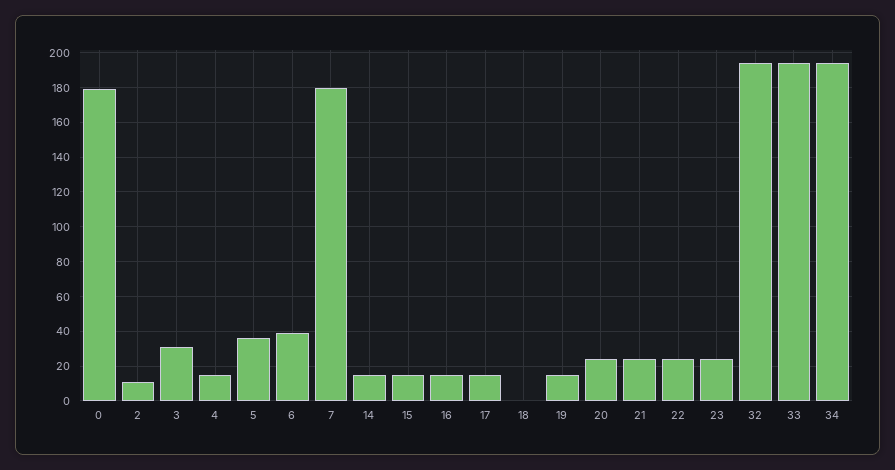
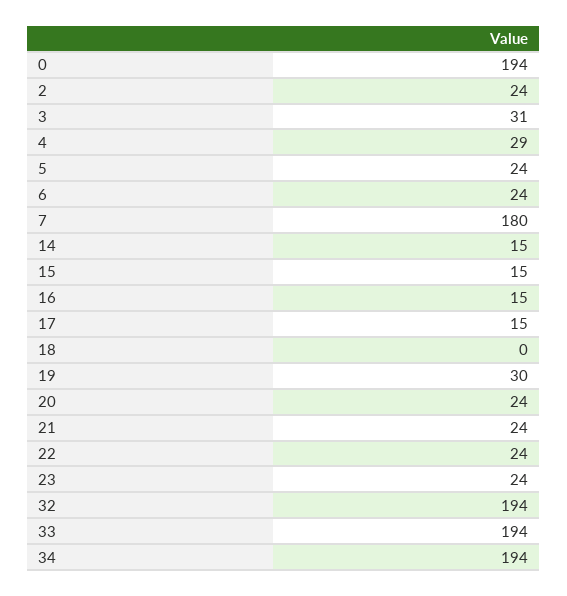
0: 180 -> 194
2: 10 -> 24
4: 15 -> 29
5: 35 -> 24
6: 40 -> 24
19: 15 -> 30

